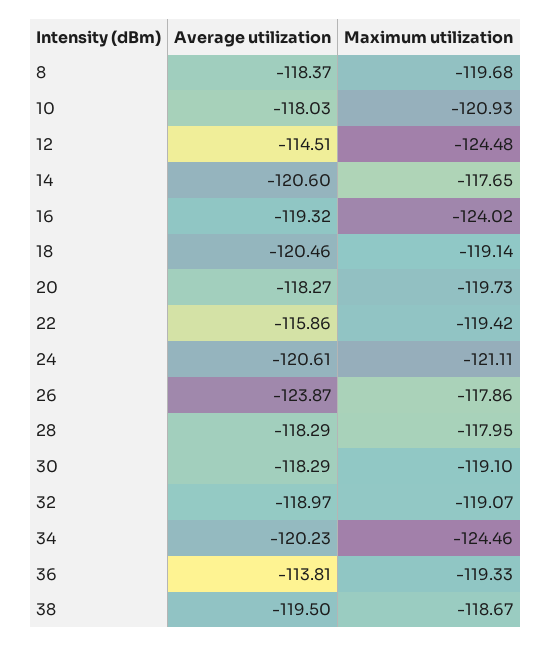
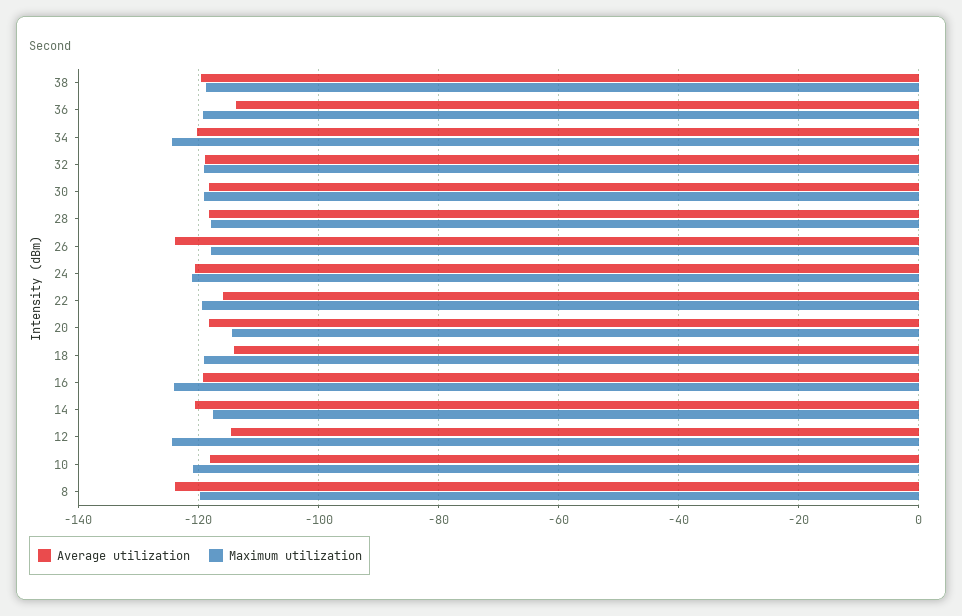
Average utilization, 8: -118.37 -> -124
Average utilization, 18: -120.46 -> -114
Maximum utilization, 20: -119.73 -> -114

